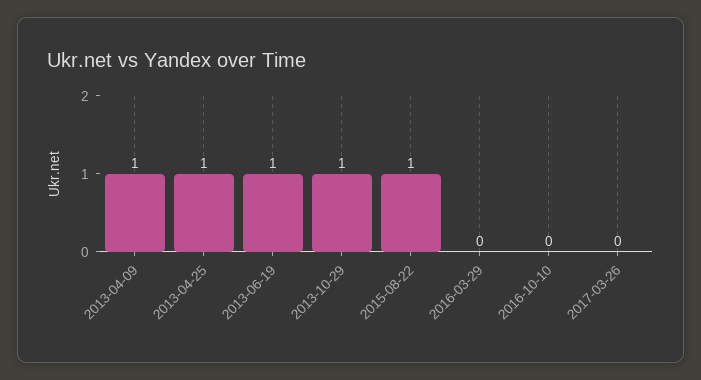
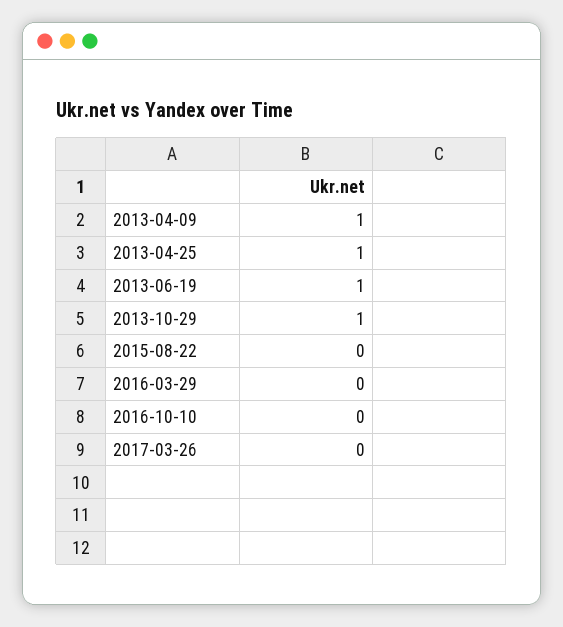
2015-08-22: 1 -> 0

